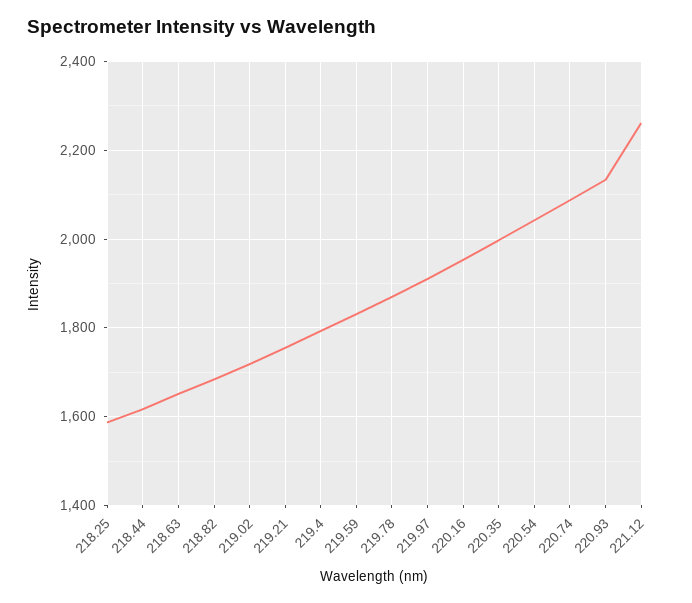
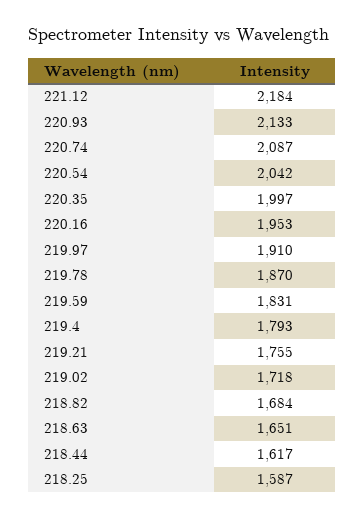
221.12: 2260 -> 2184

